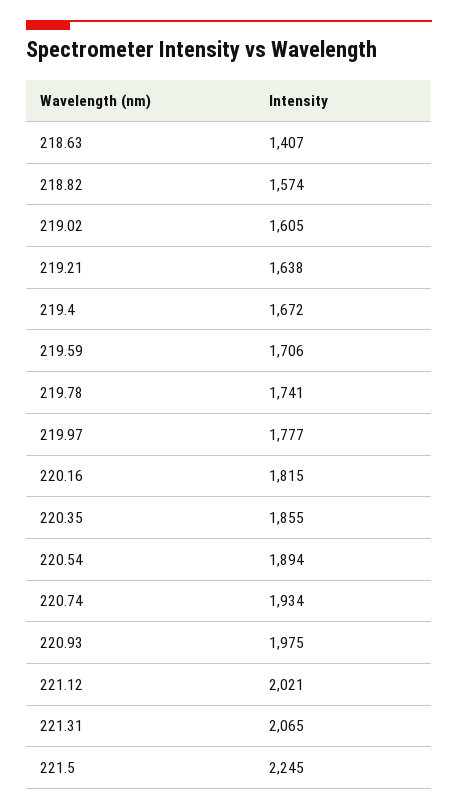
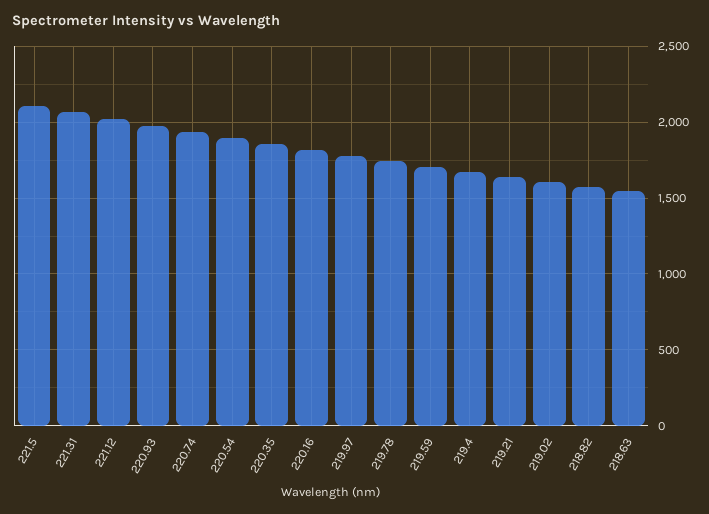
218.63: 1407 -> 1550
221.5: 2245 -> 2100

